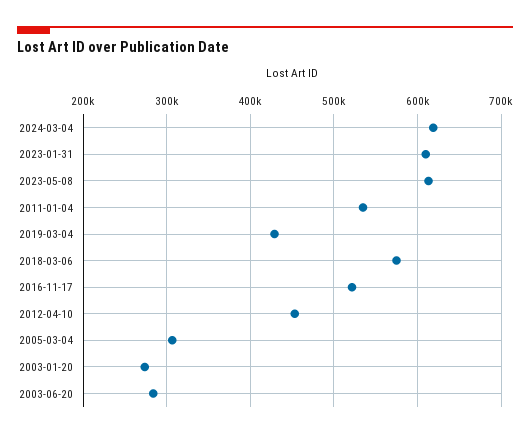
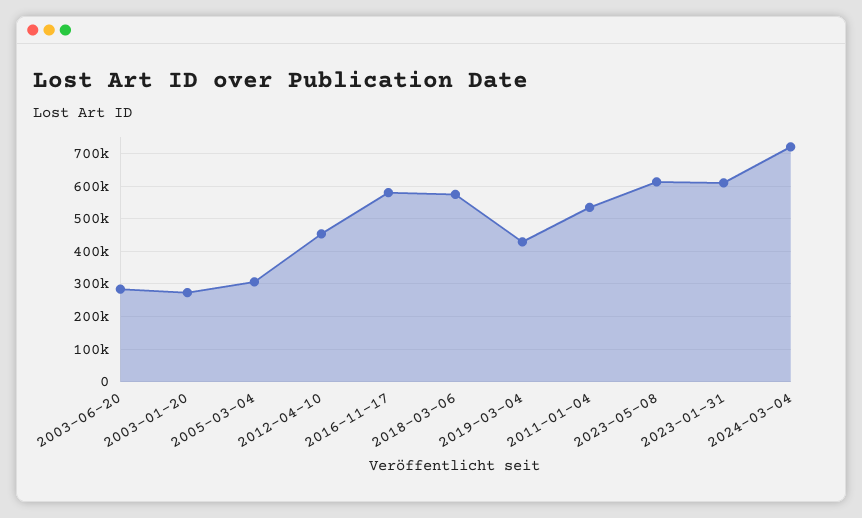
2024-03-04: 620000 -> 720000
2016-11-17: 520000 -> 580000

